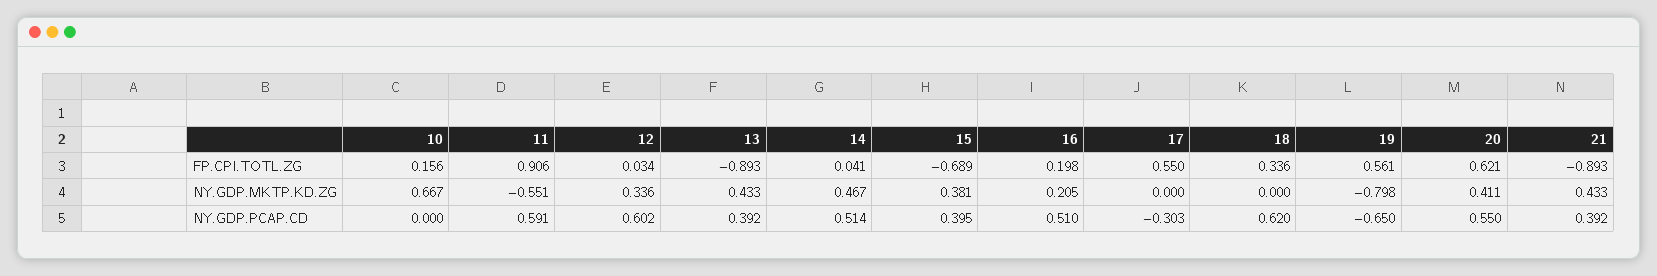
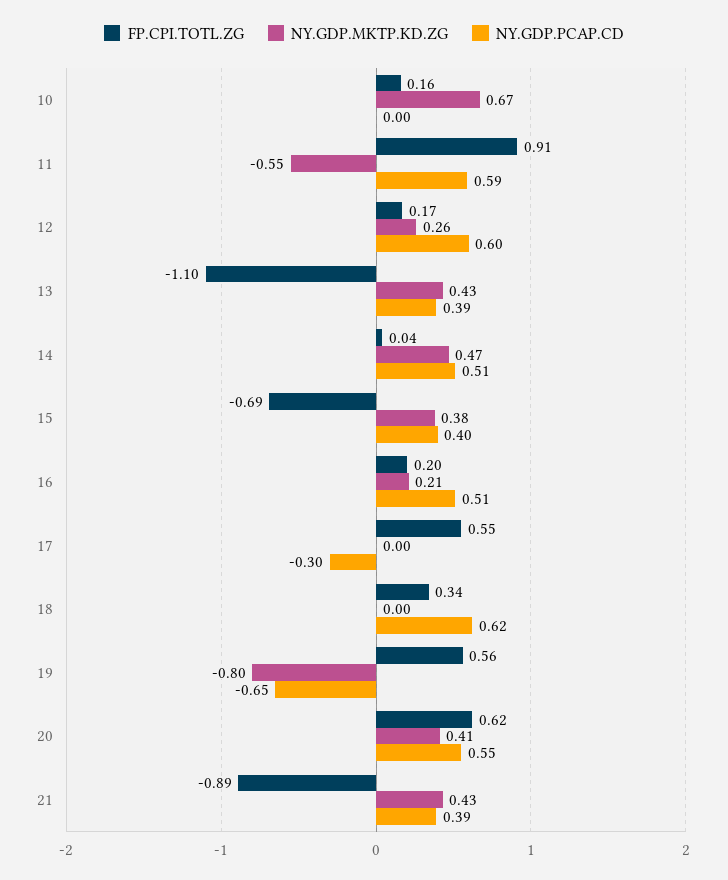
FP.CPI.TOTL.ZG, 12: 0.034 -> 0.17
FP.CPI.TOTL.ZG, 13: -0.893 -> -1.1
NY.GDP.MKTP.KD.ZG, 12: 0.336 -> 0.26

